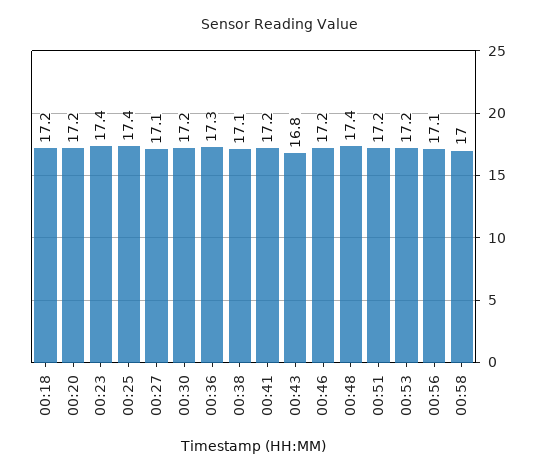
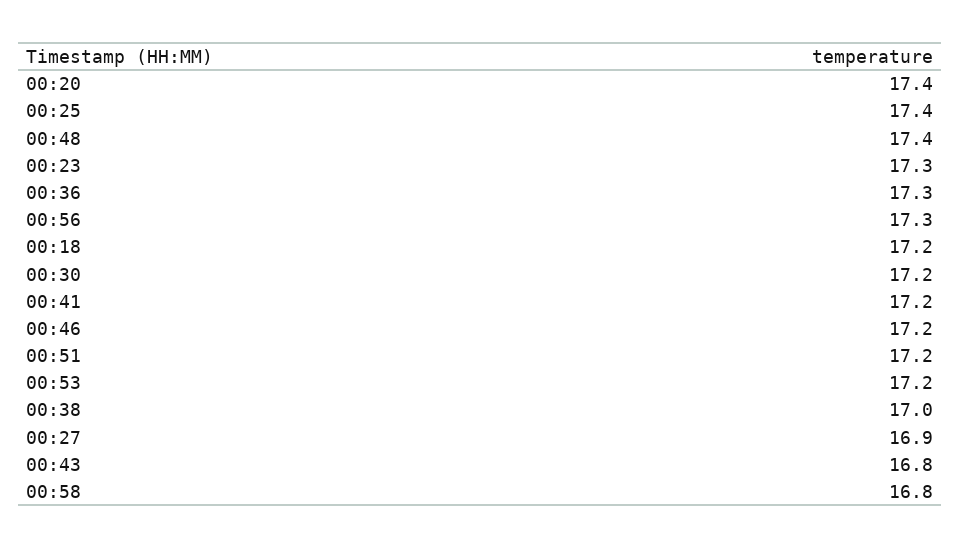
00:20: 17.2 -> 17.4
00:23: 17.4 -> 17.3
00:27: 17.1 -> 16.9
00:38: 17.1 -> 17
00:56: 17.1 -> 17.3
00:58: 17 -> 16.8

